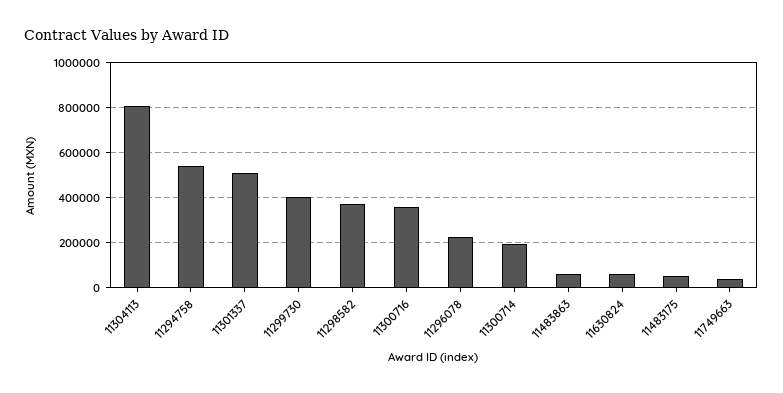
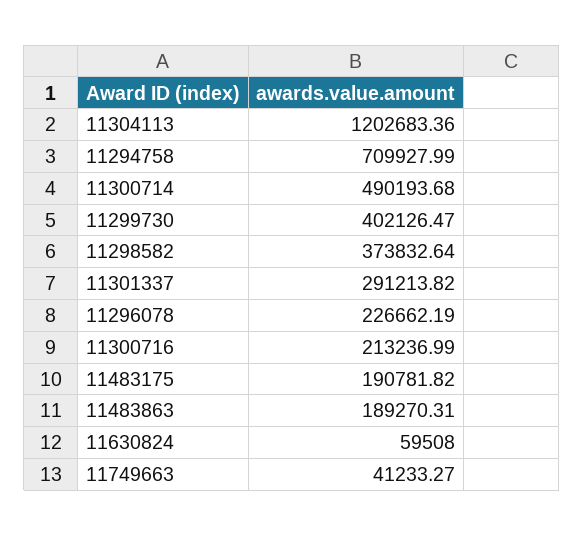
11304113: 800000 -> 1202683.36
11294758: 550000 -> 709927.99
11301337: 500000 -> 291213.82
11300716: 350000 -> 213236.99
11300714: 200000 -> 490193.68
11483863: 50000 -> 189270.31
11483175: 50000 -> 190781.82

